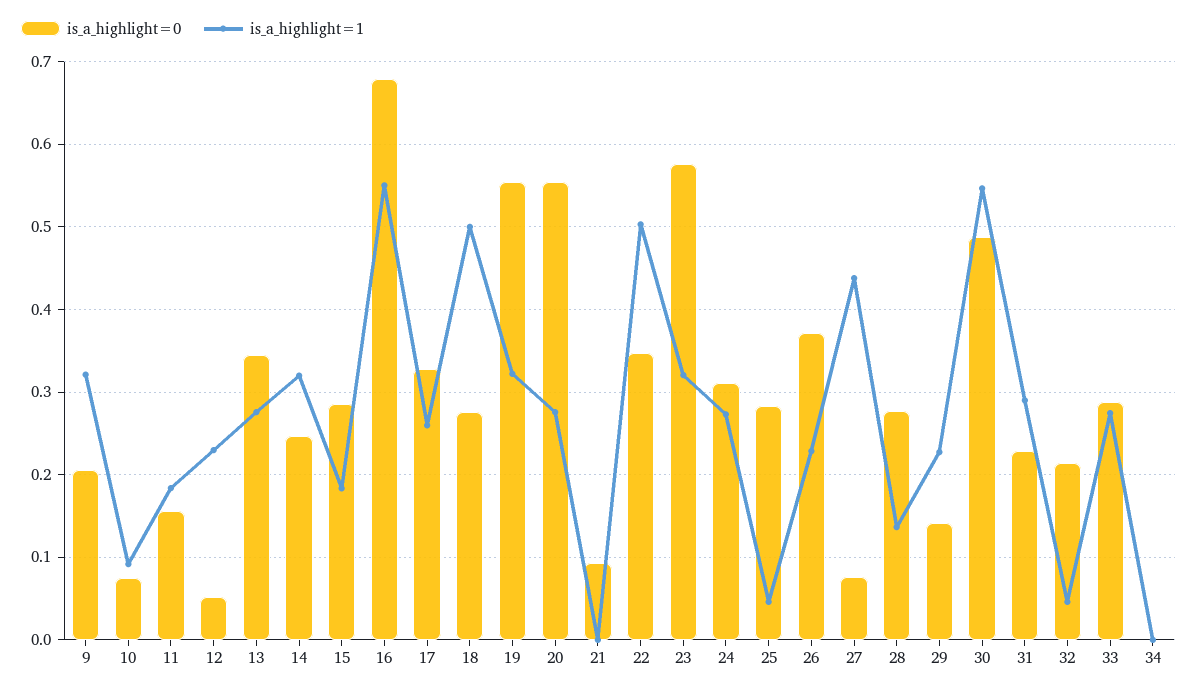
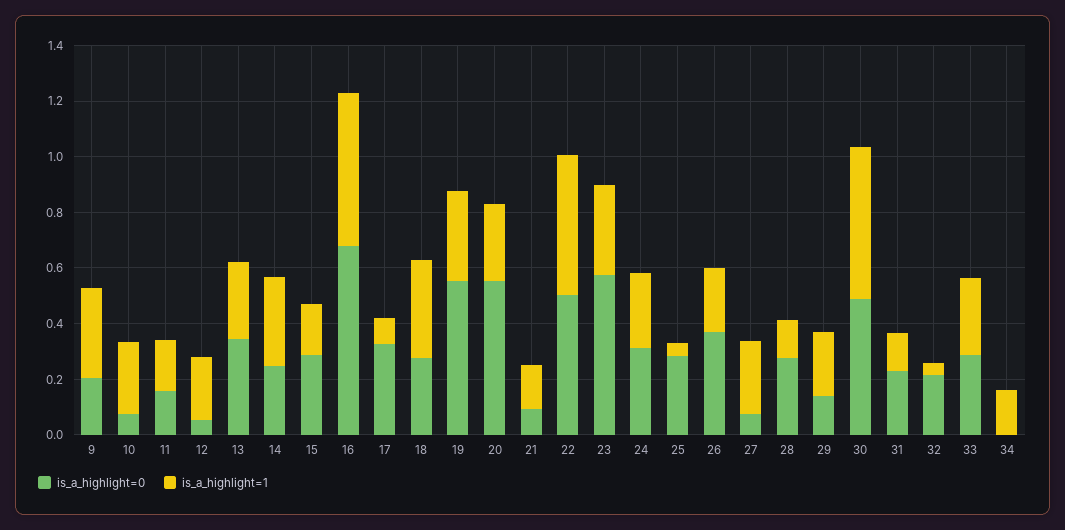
is_a_highlight=1, 10: 0.09 -> 0.25
is_a_highlight=1, 17: 0.26 -> 0.1
is_a_highlight=1, 18: 0.5 -> 0.35
is_a_highlight=1, 21: 0 -> 0.15
is_a_highlight=0, 22: 0.35 -> 0.5
is_a_highlight=1, 27: 0.44 -> 0.25
is_a_highlight=1, 31: 0.29 -> 0.15
is_a_highlight=1, 34: 0 -> 0.15

